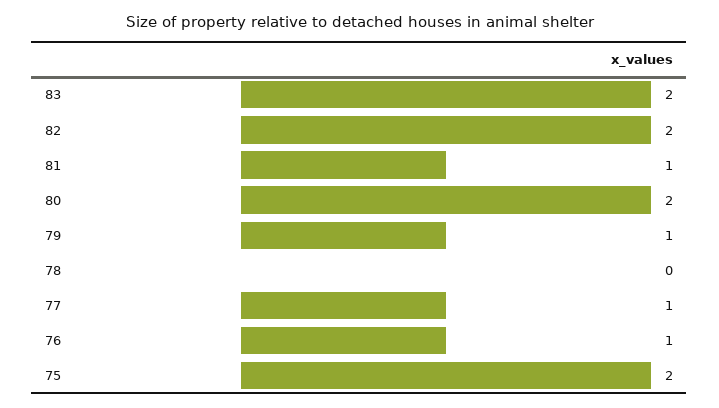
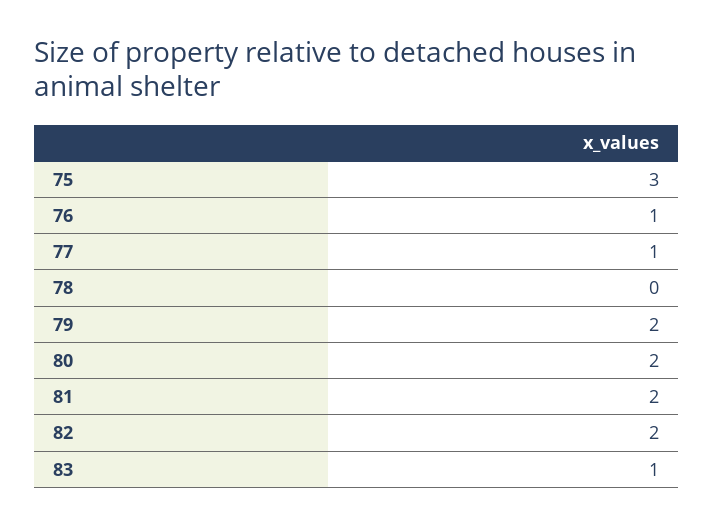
83: 2 -> 1
81: 1 -> 2
79: 1 -> 2
75: 2 -> 3

